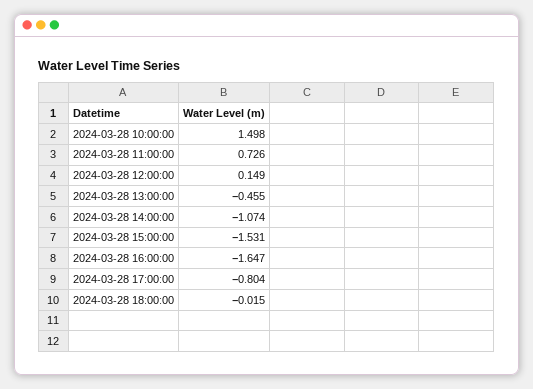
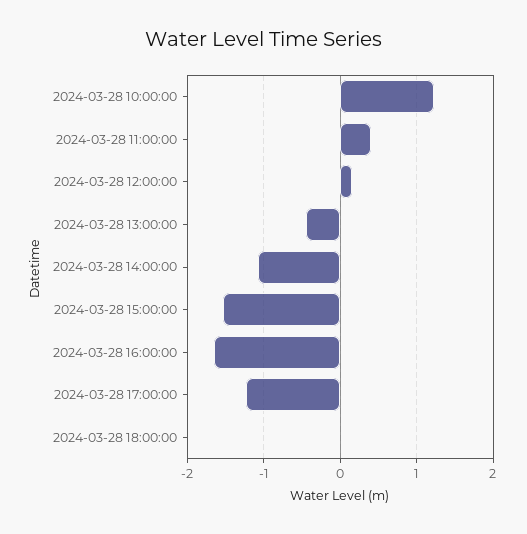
2024-03-28 10:00:00: 1.498 -> 1.2
2024-03-28 11:00:00: 0.726 -> 0.4
2024-03-28 17:00:00: -0.804 -> -1.2

